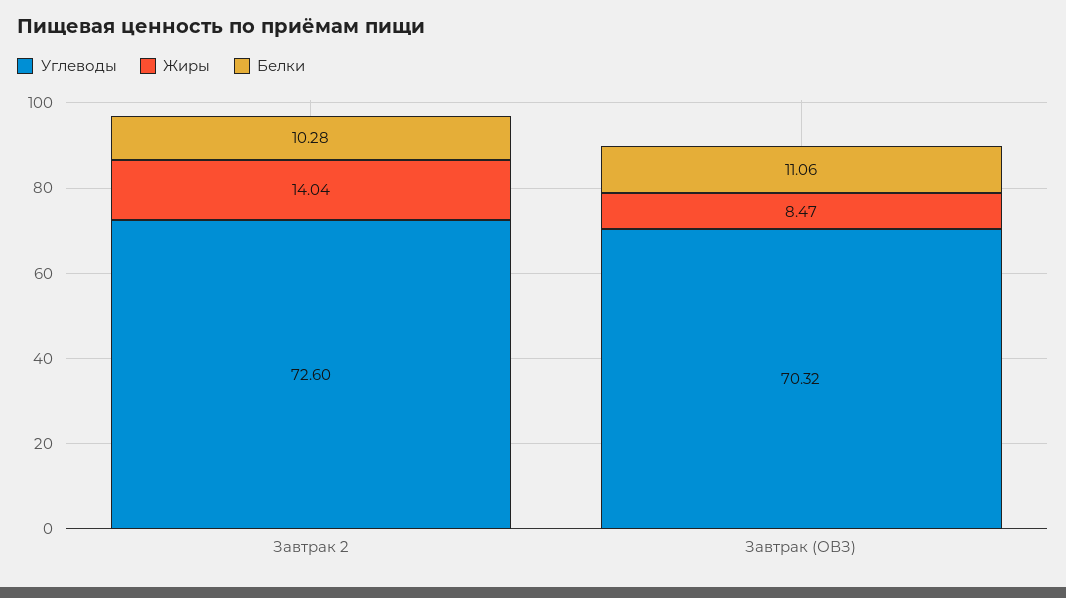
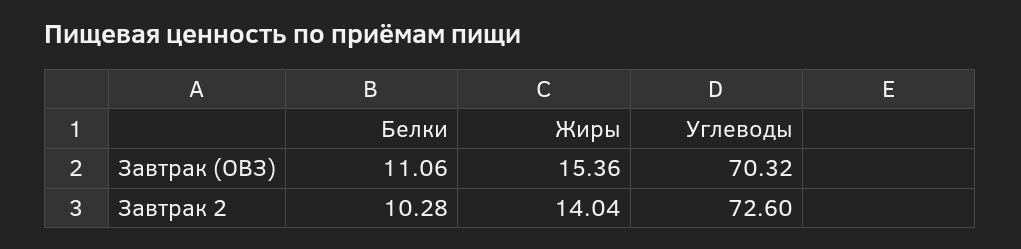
Жиры, Завтрак (ОВЗ): 8.47 -> 15.36

